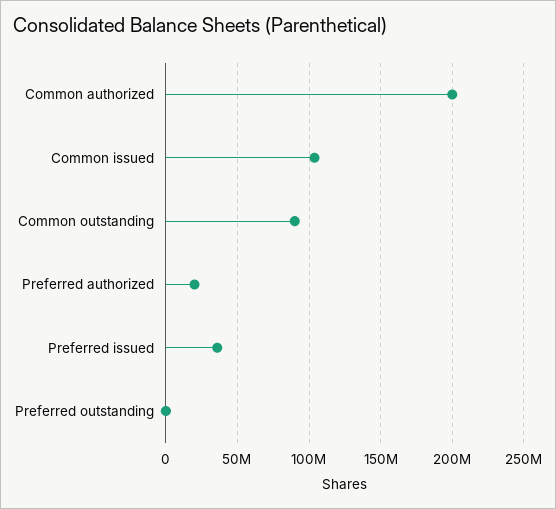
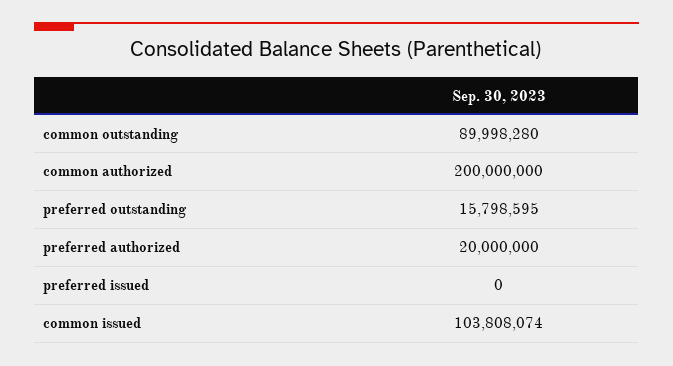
Preferred issued: 35000000 -> 0
Preferred outstanding: 0 -> 15798595

